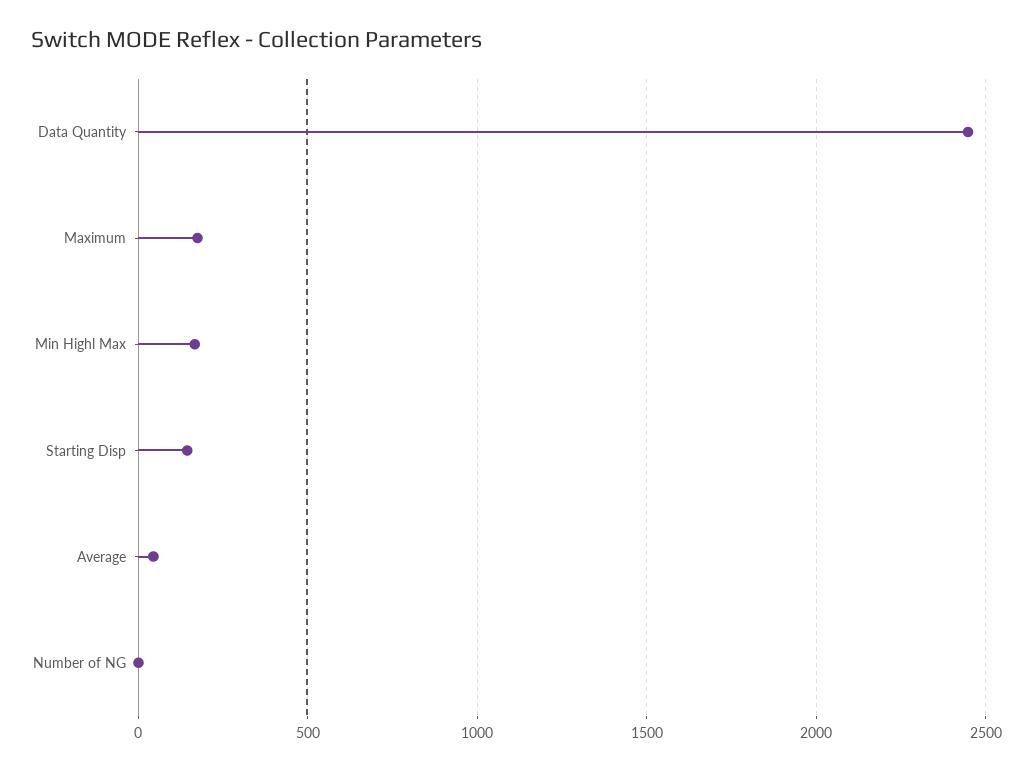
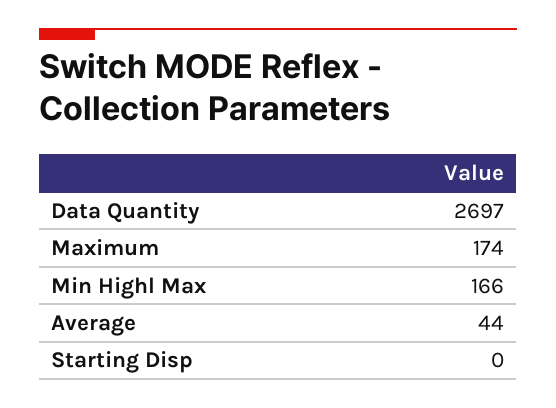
Data Quantity: 2450 -> 2697
Starting Disp: 150 -> 0
Number of NG: 0 -> none

